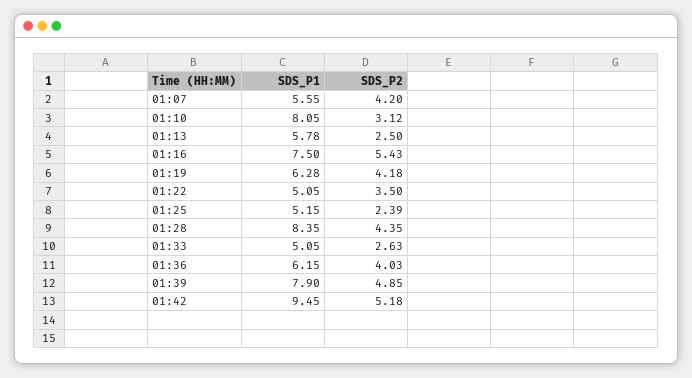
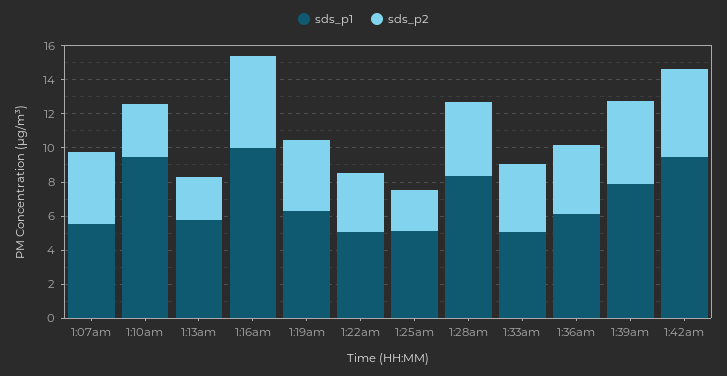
SDS_P1, 01:10: 8.05 -> 9.5
SDS_P1, 01:16: 7.5 -> 10
SDS_P2, 01:33: 2.63 -> 4

